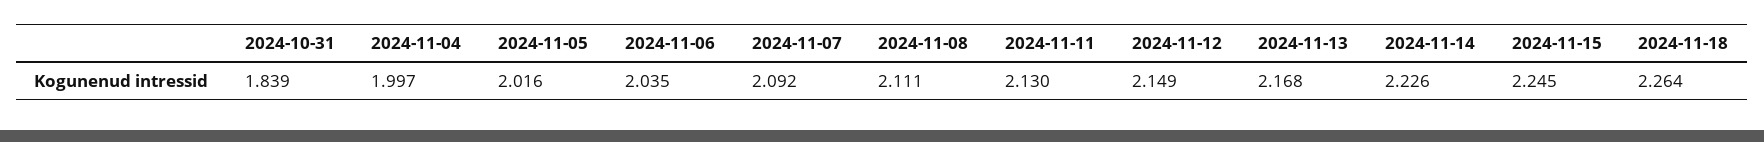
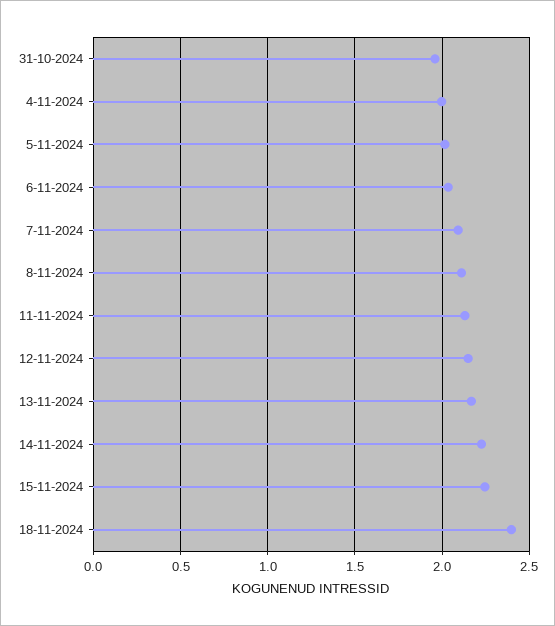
2024-10-31: 1.839 -> 1.95
2024-11-18: 2.264 -> 2.4

